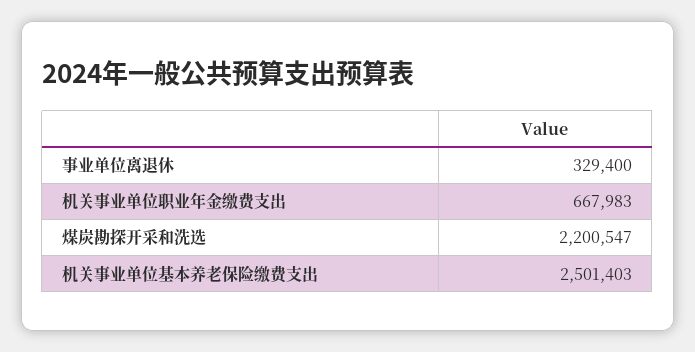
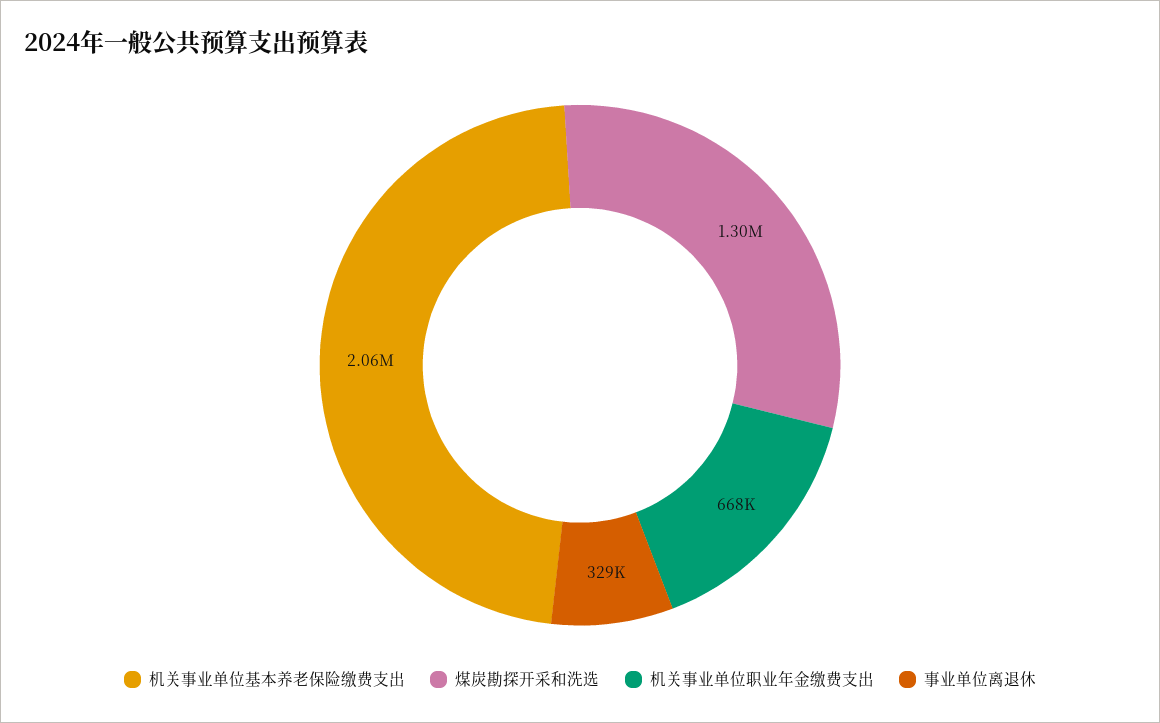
煤炭勘探开采和洗选: 2200547 -> 1300000
机关事业单位基本养老保险缴费支出: 2501403 -> 2060000

